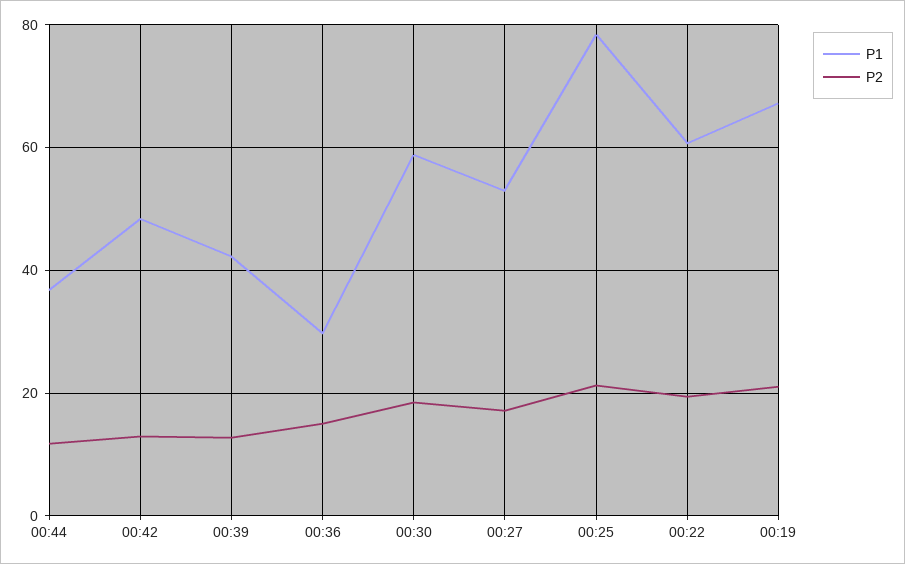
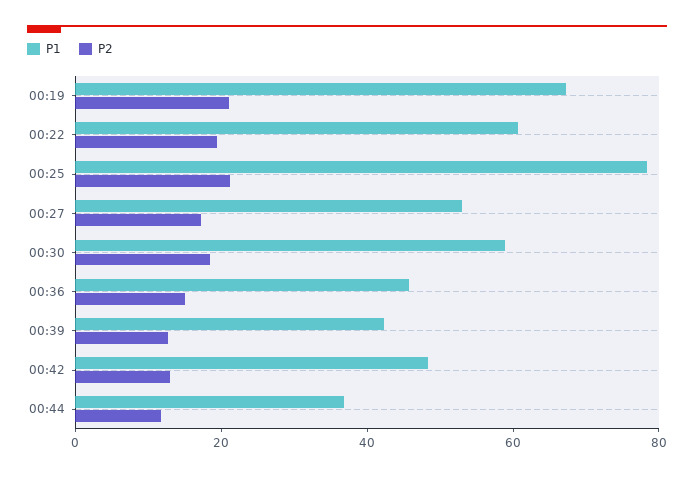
P1, 00:36: 30 -> 45

